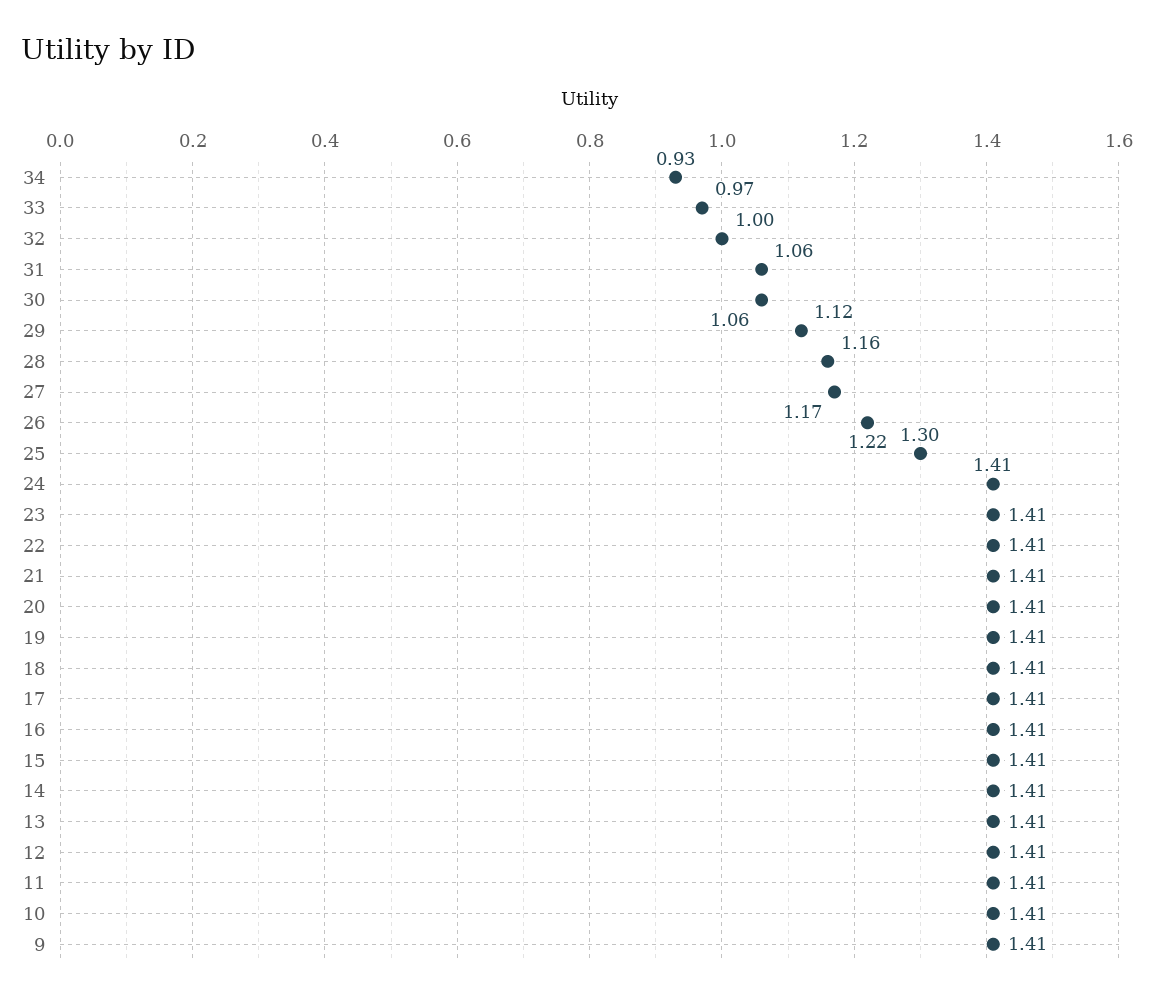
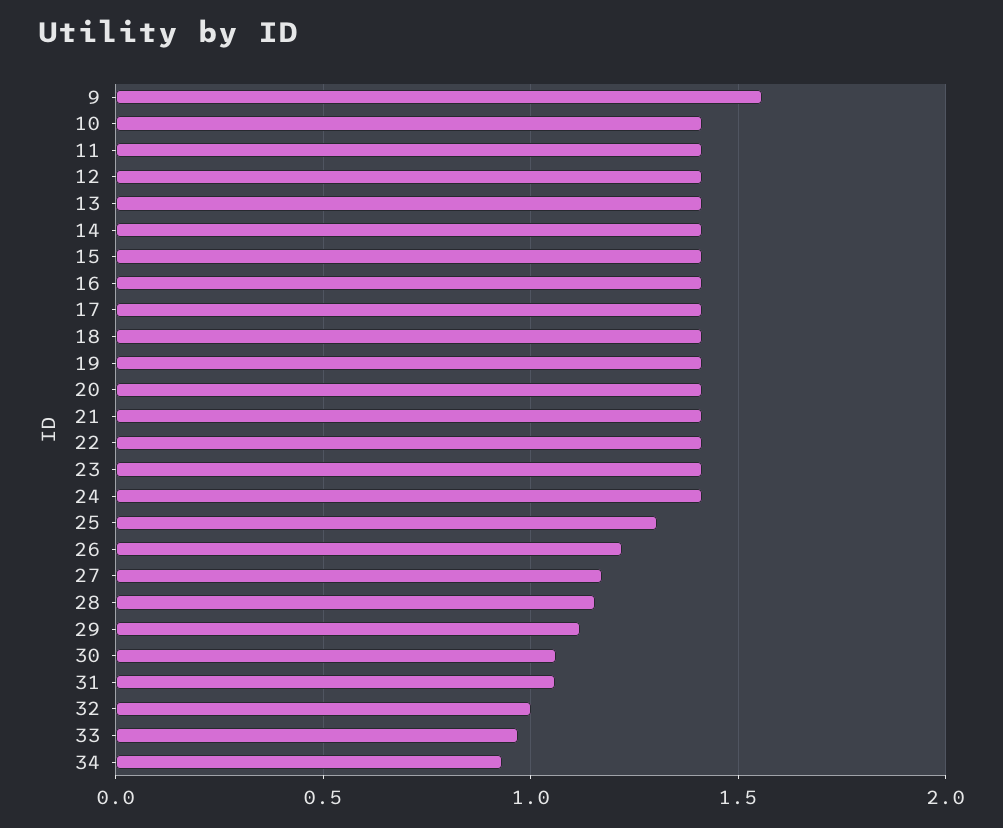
9: 1.41 -> 1.55

